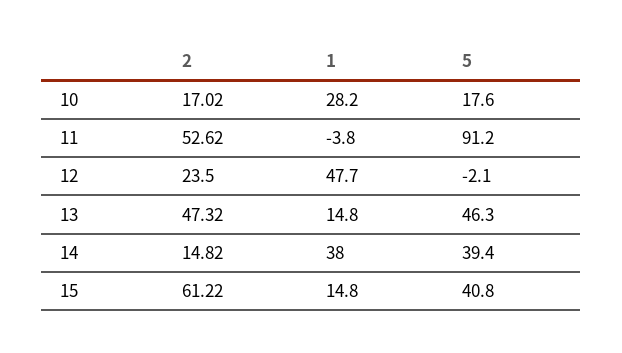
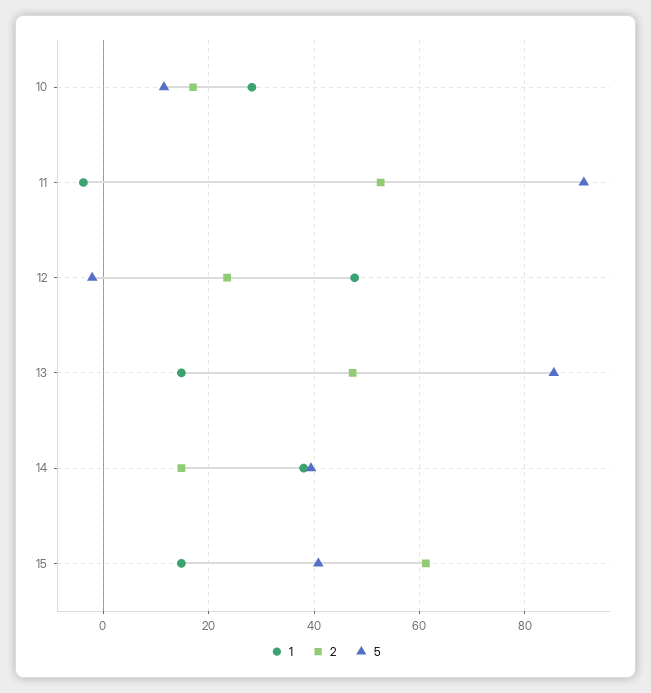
5, 10: 17.6 -> 12
5, 13: 46.3 -> 86

